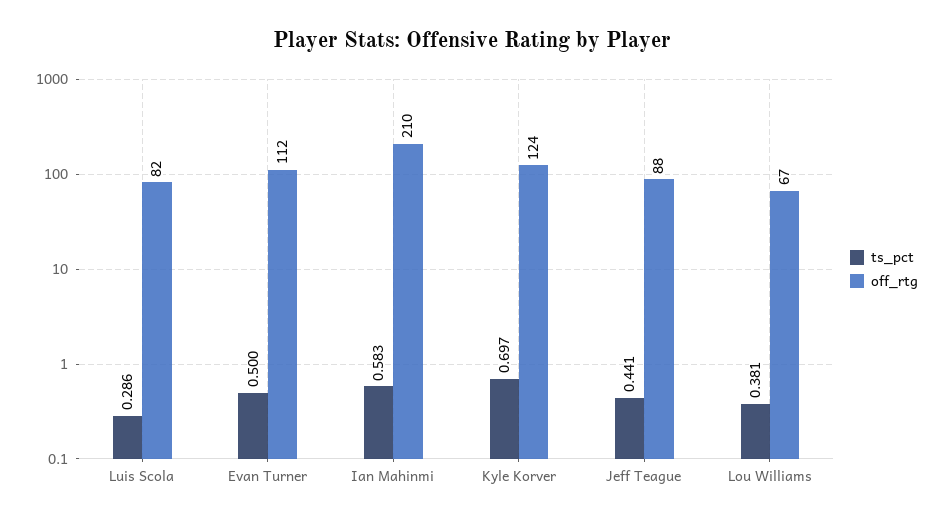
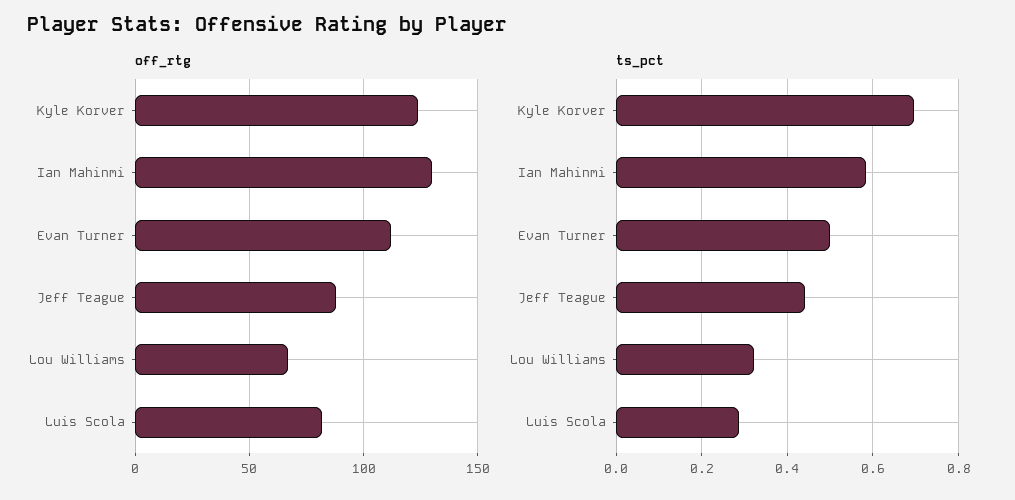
off_rtg, Ian Mahinmi: 210 -> 130
ts_pct, Lou Williams: 0.381 -> 0.32

